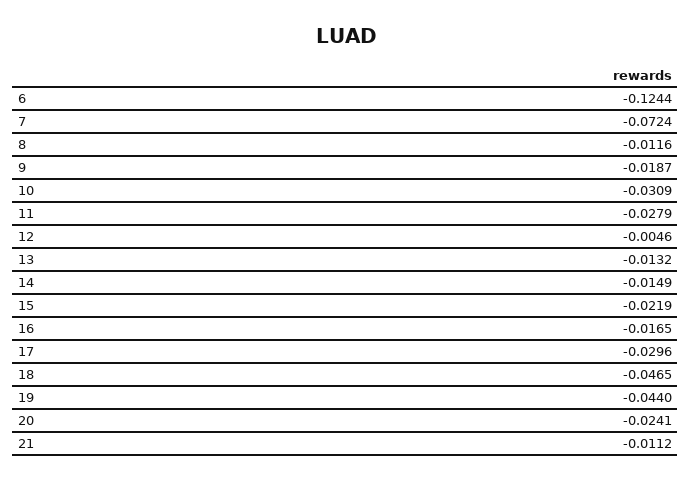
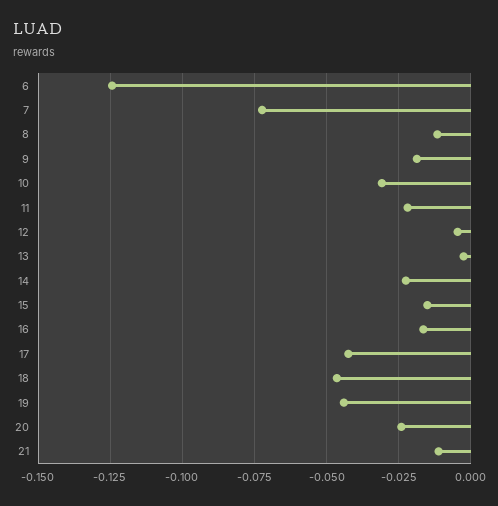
11: -0.0279 -> -0.0225
13: -0.0132 -> -0.0025
14: -0.0149 -> -0.0225
15: -0.0219 -> -0.015
17: -0.0296 -> -0.0425

